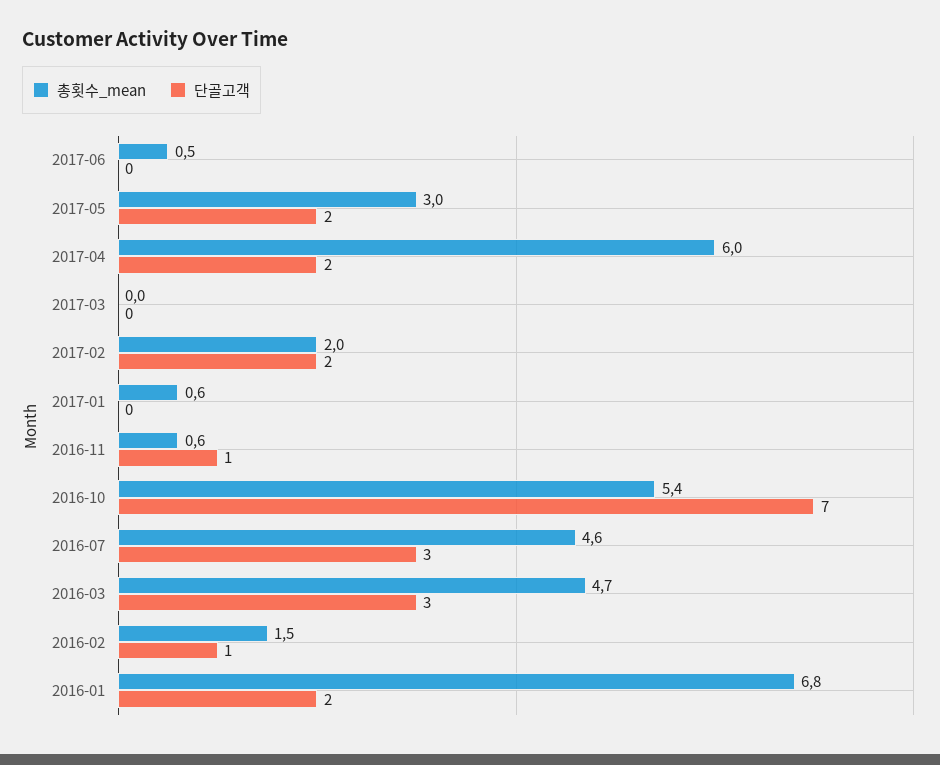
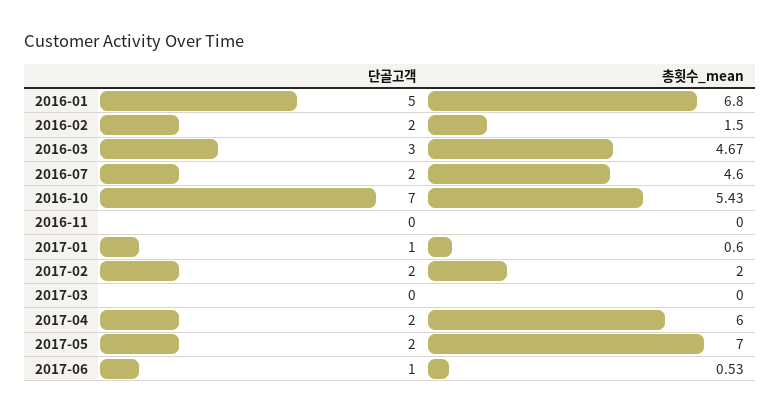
단골고객, 2017-06: 0 -> 1
총횟수_mean, 2017-05: 3 -> 7
단골고객, 2017-01: 0 -> 1
총횟수_mean, 2016-11: 0.6 -> 0
단골고객, 2016-11: 1 -> 0
단골고객, 2016-07: 3 -> 2
단골고객, 2016-02: 1 -> 2
단골고객, 2016-01: 2 -> 5

